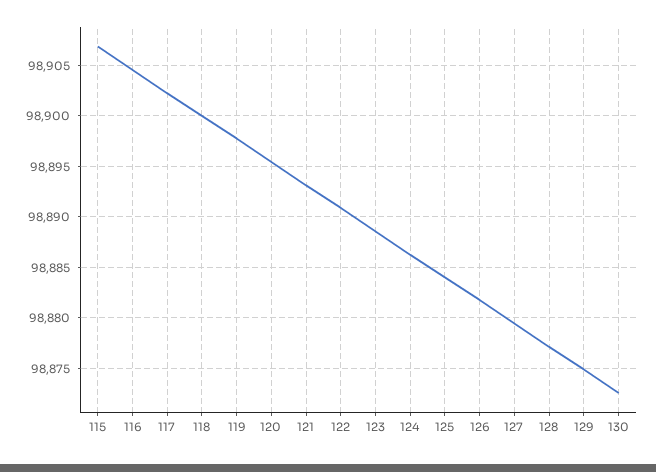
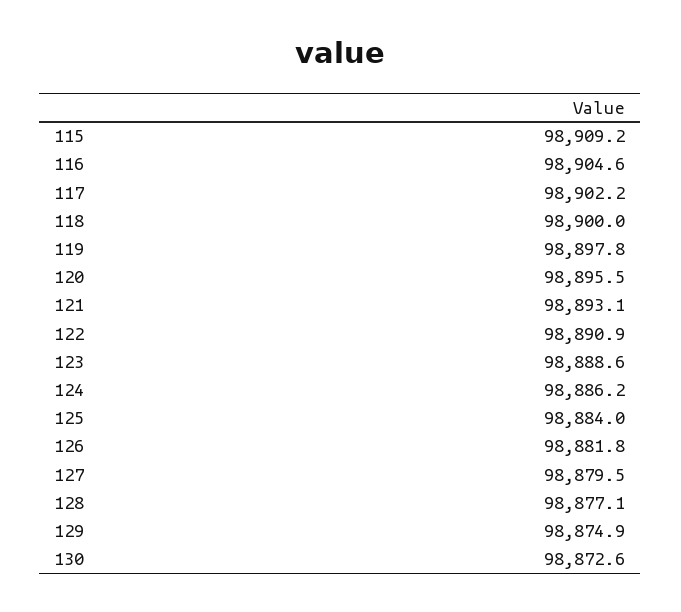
115: 98907 -> 98909.2

